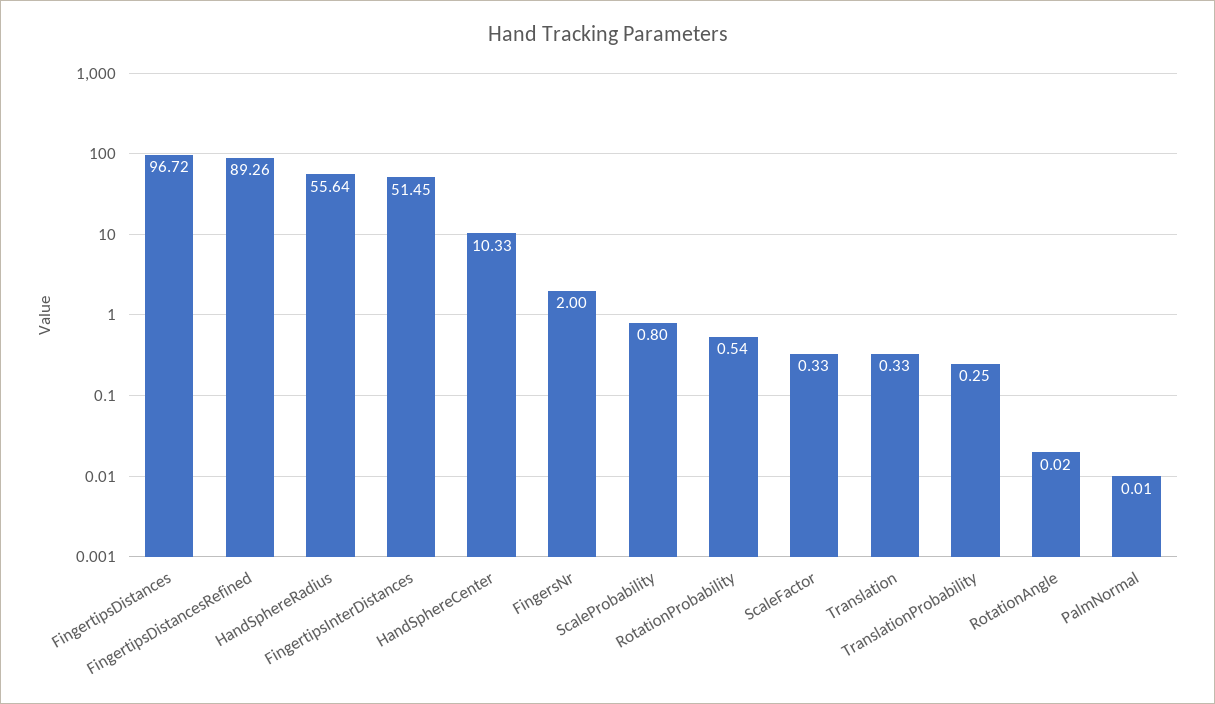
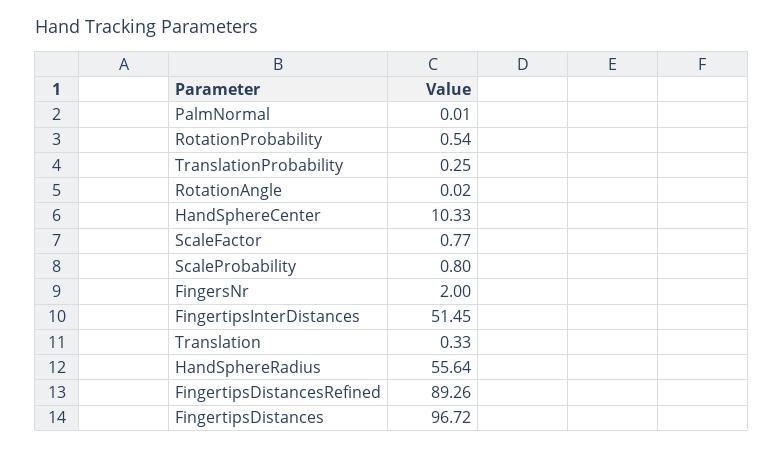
ScaleFactor: 0.33 -> 0.77

